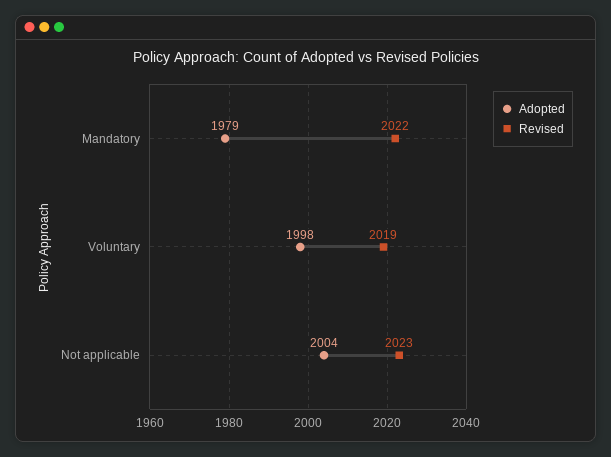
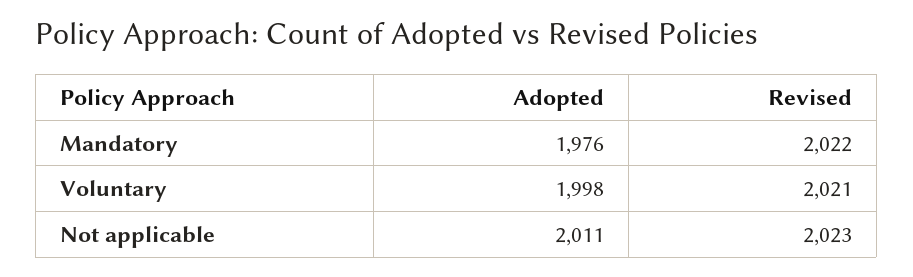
Adopted, Mandatory: 1979 -> 1976
Revised, Voluntary: 2019 -> 2021
Adopted, Not applicable: 2004 -> 2011

